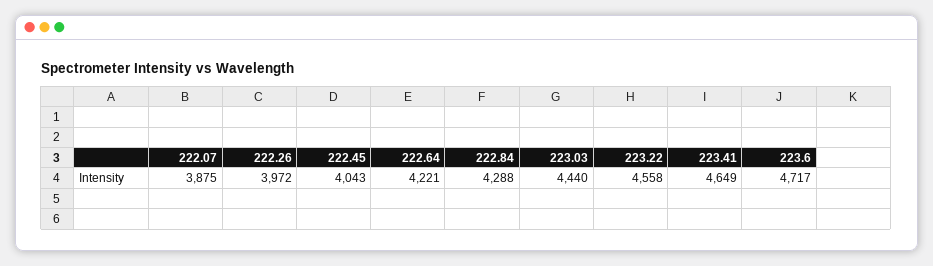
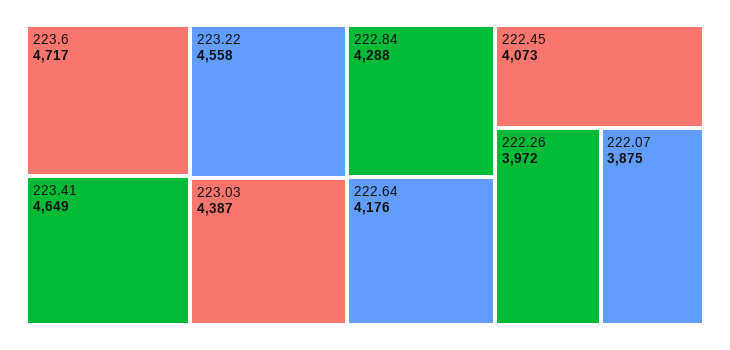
222.45: 4043 -> 4073
222.64: 4221 -> 4176
223.03: 4440 -> 4387

